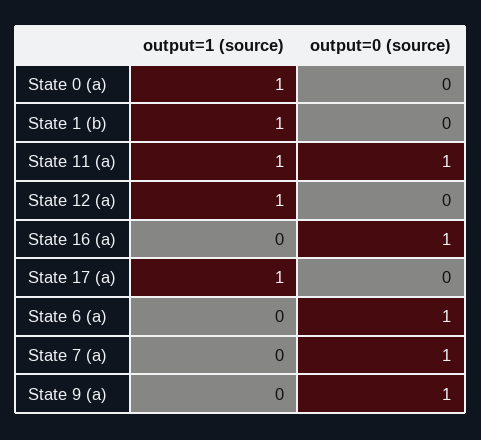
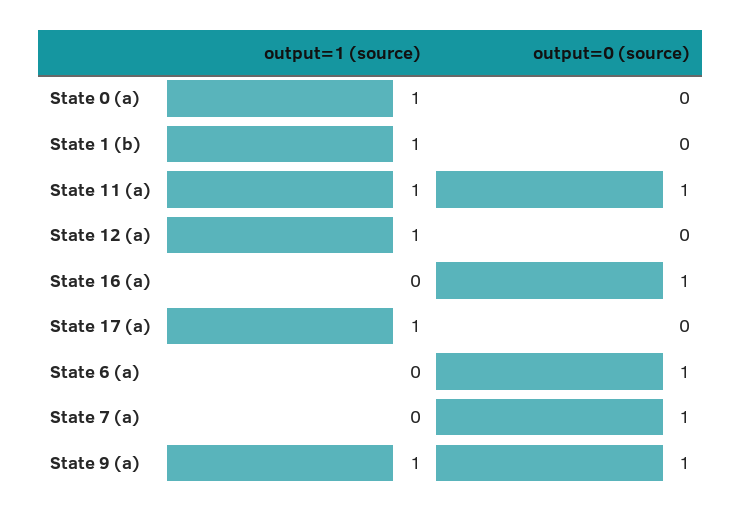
output=1 (source), State 9 (a): 0 -> 1

